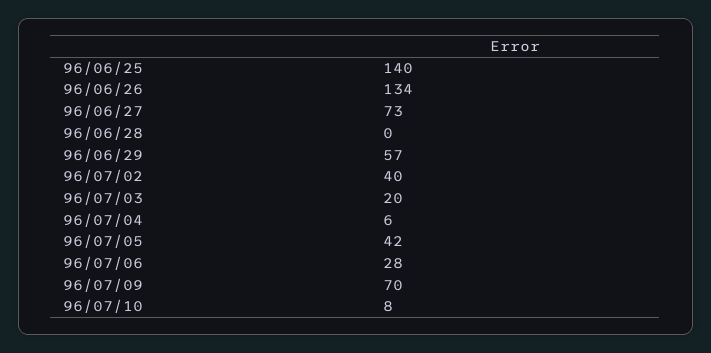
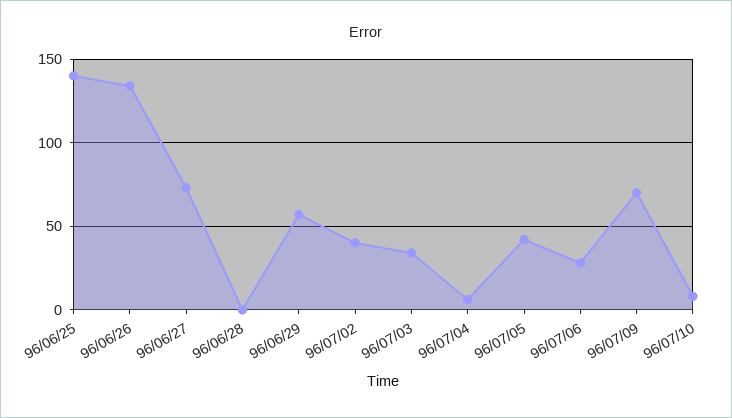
96/07/03: 20 -> 35

